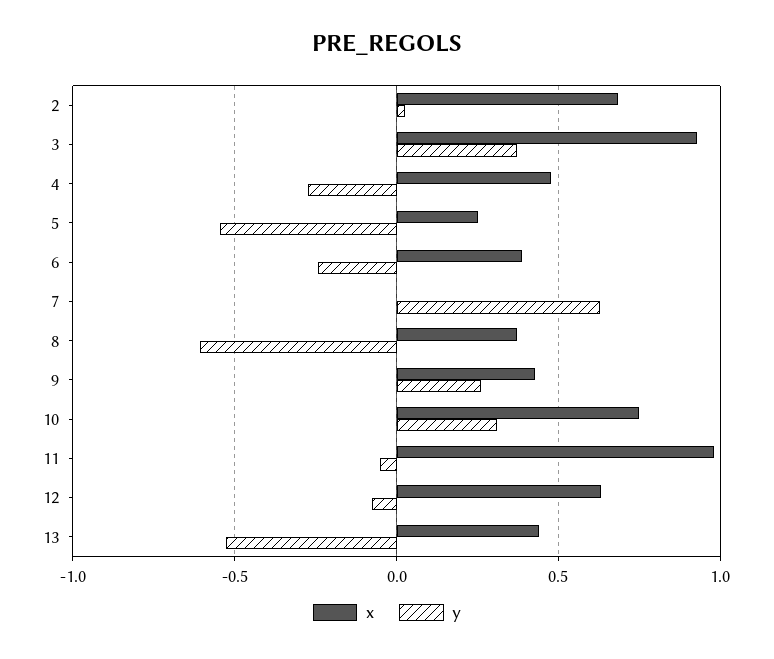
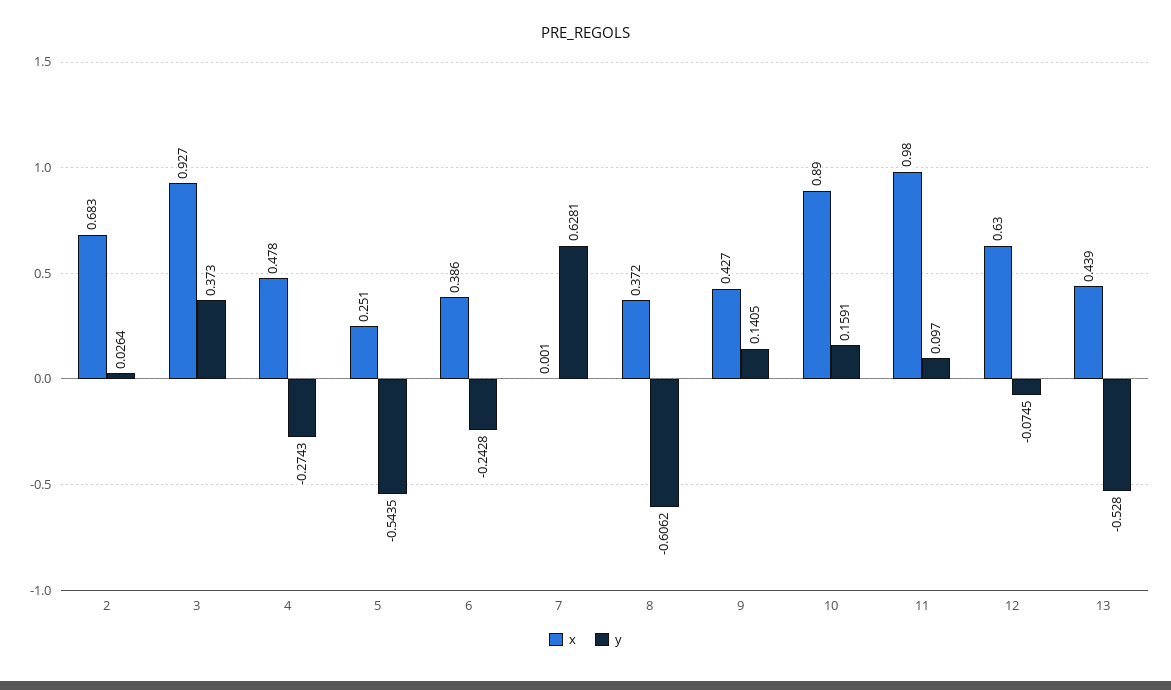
y, 9: 0.25 -> 0.1405
x, 10: 0.75 -> 0.89
y, 10: 0.3 -> 0.1591
y, 11: -0.05 -> 0.097

